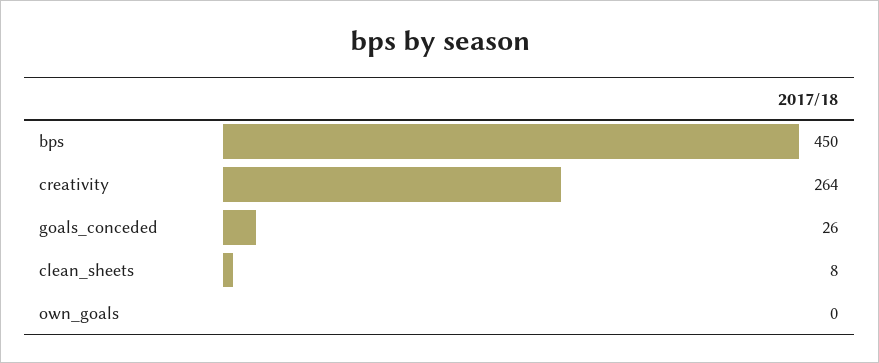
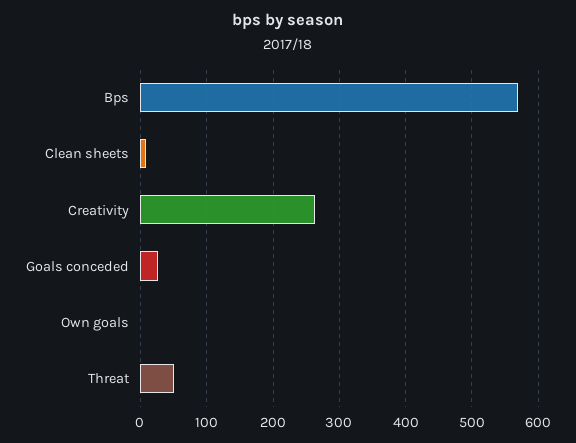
bps: 450 -> 570
Threat: none -> 50

